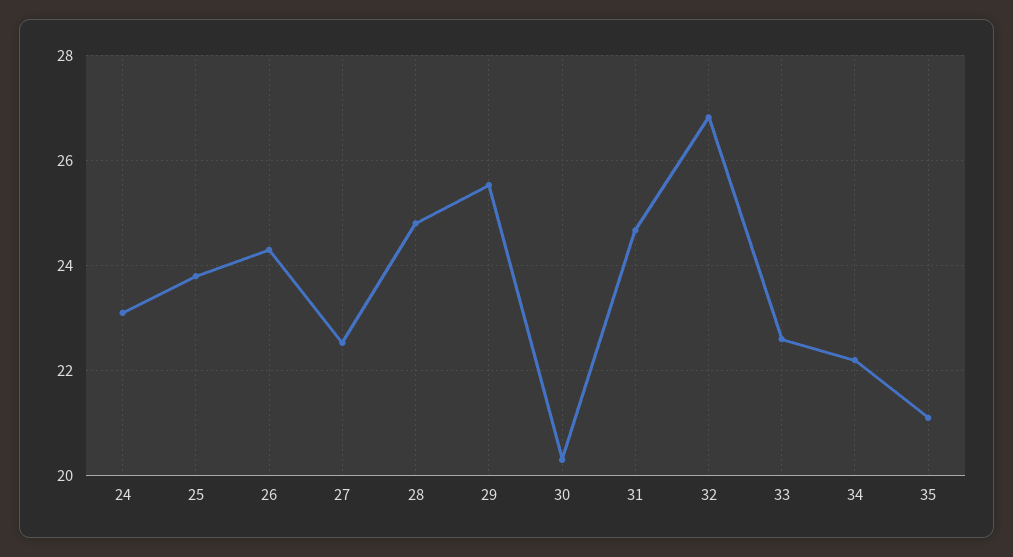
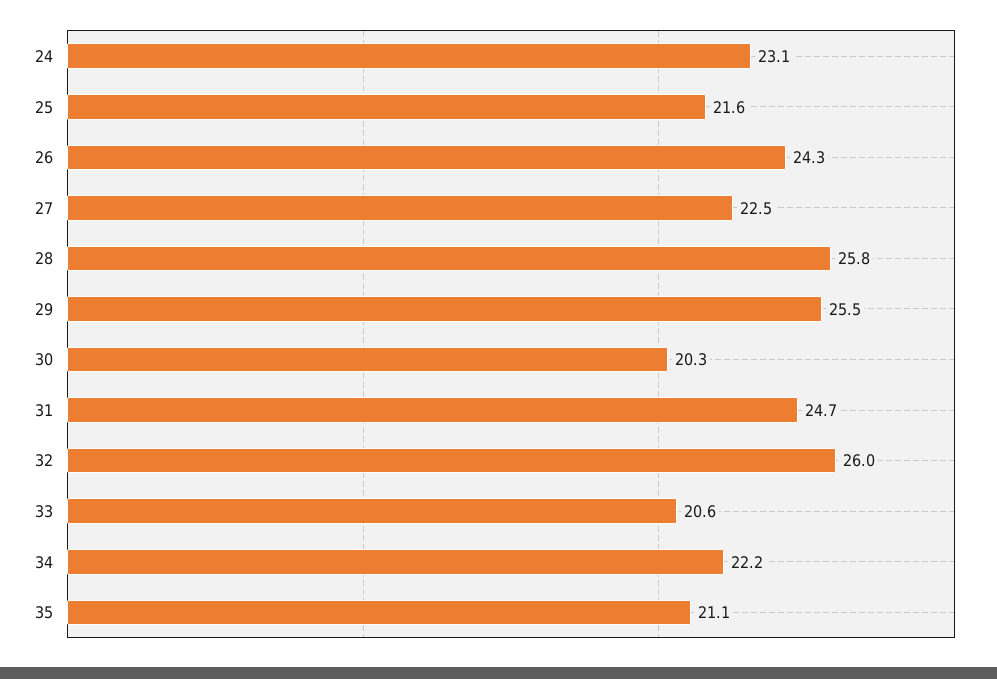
25: 23.8 -> 21.6
28: 24.8 -> 25.8
32: 26.8 -> 26
33: 22.6 -> 20.6

